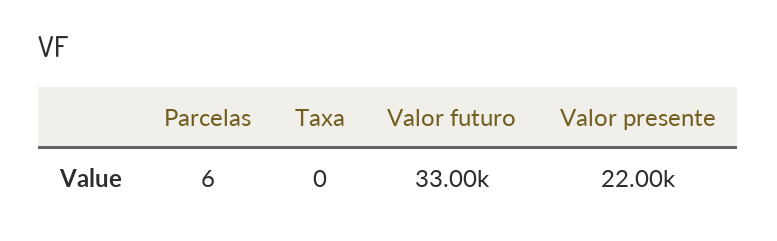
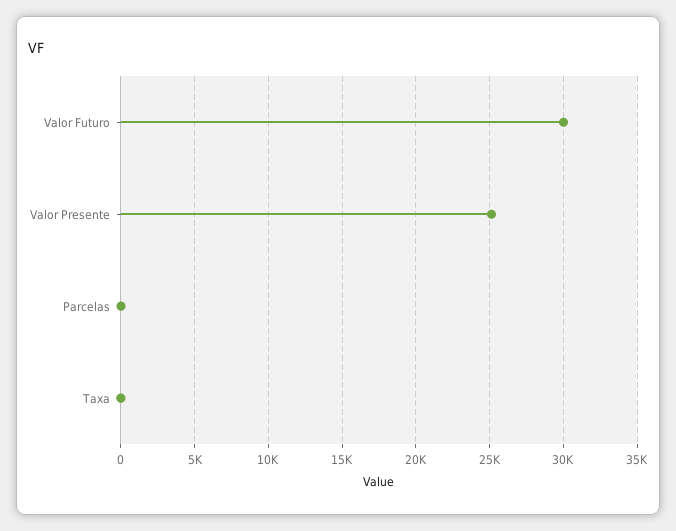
Valor futuro: 33000 -> 30000
Valor presente: 22000 -> 25000

